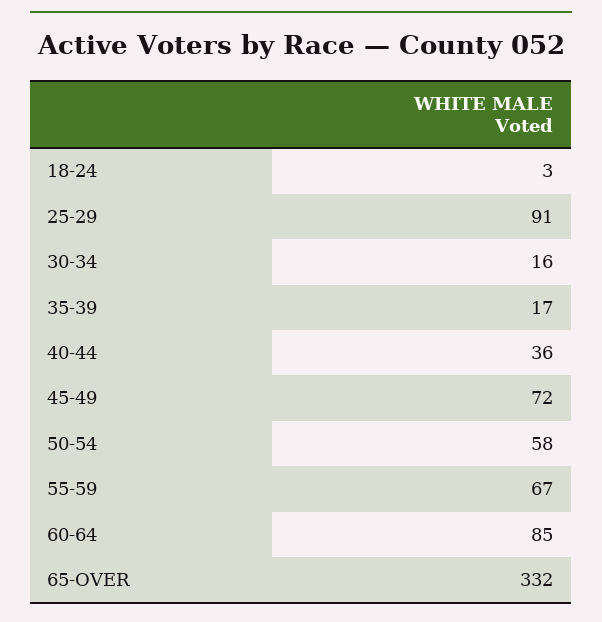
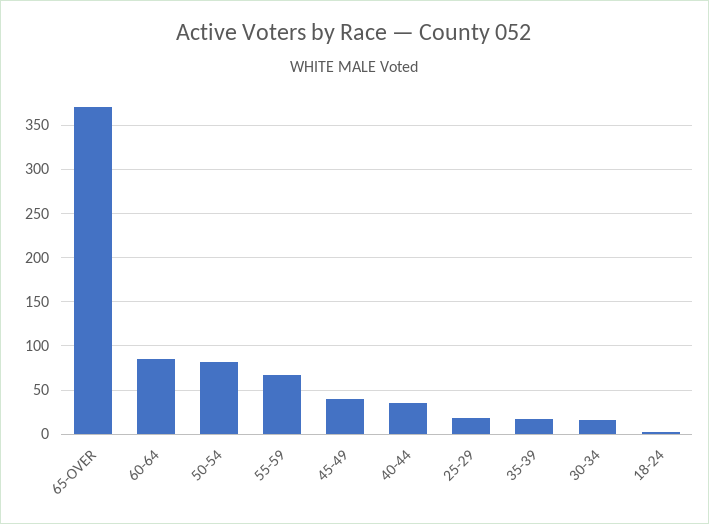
25-29: 91 -> 20
45-49: 72 -> 40
50-54: 58 -> 80
65-OVER: 332 -> 370

